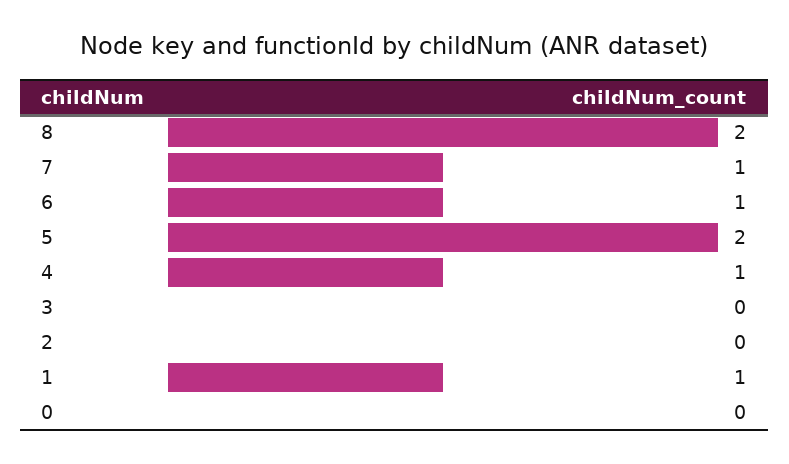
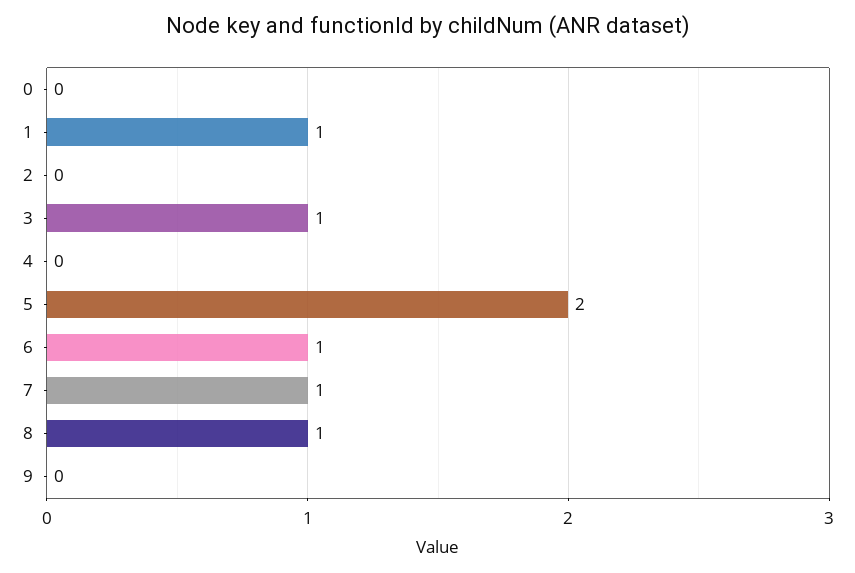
8: 2 -> 1
4: 1 -> 0
3: 0 -> 1
9: none -> 0

